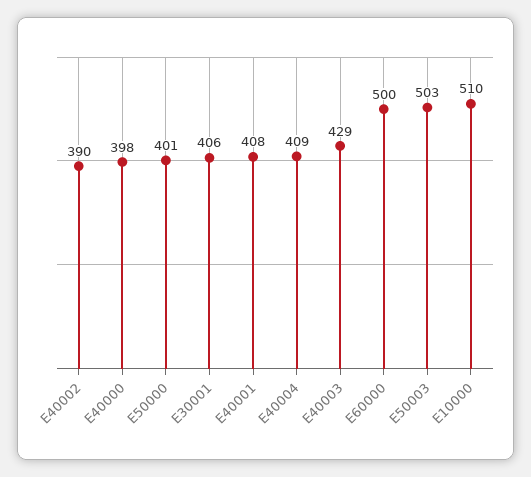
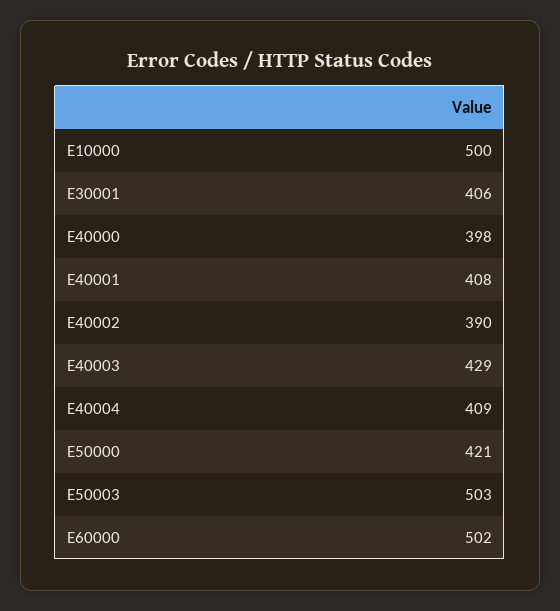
E50000: 401 -> 421
E60000: 500 -> 502
E10000: 510 -> 500

